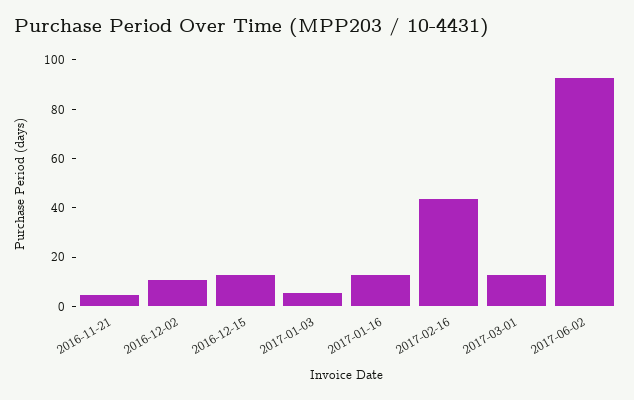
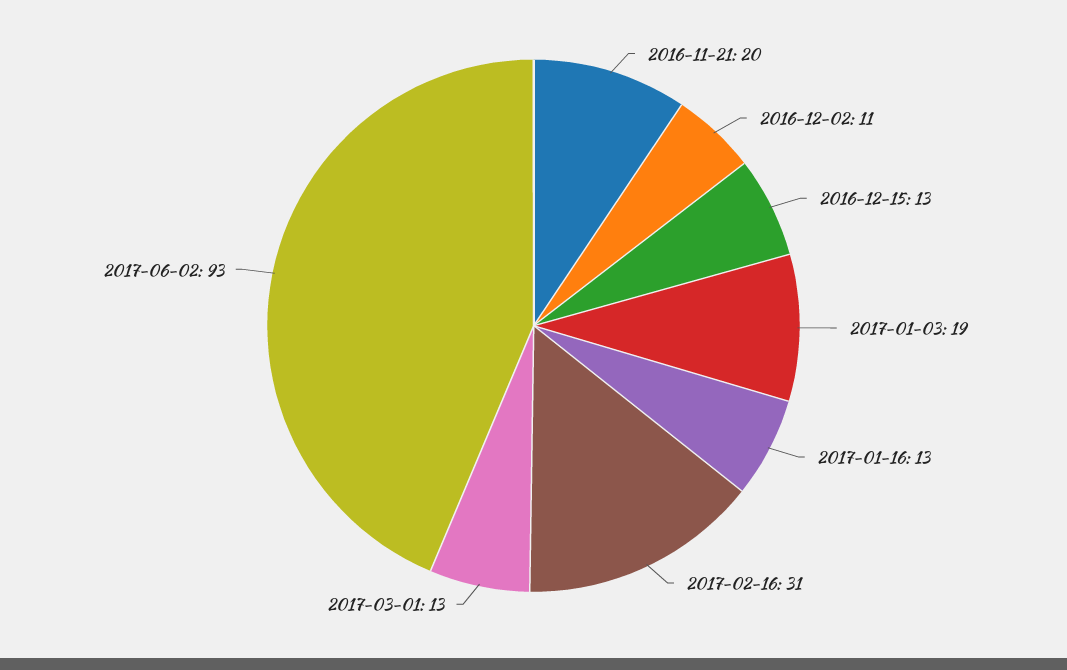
2016-11-21: 5 -> 20
2017-01-03: 5 -> 19
2017-02-16: 45 -> 31

